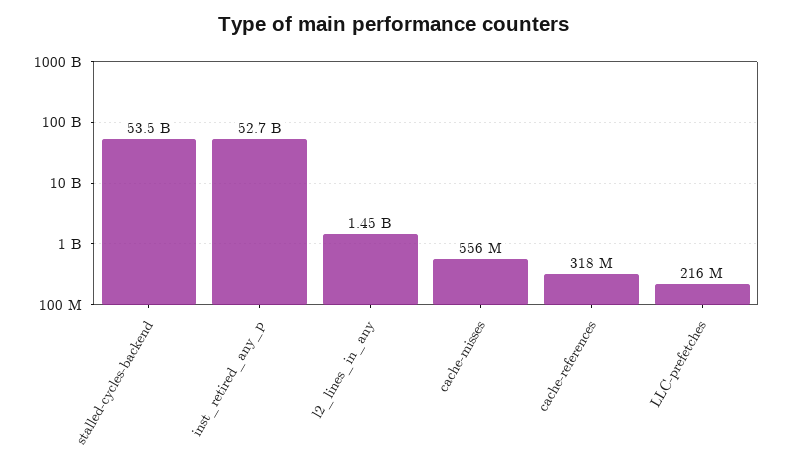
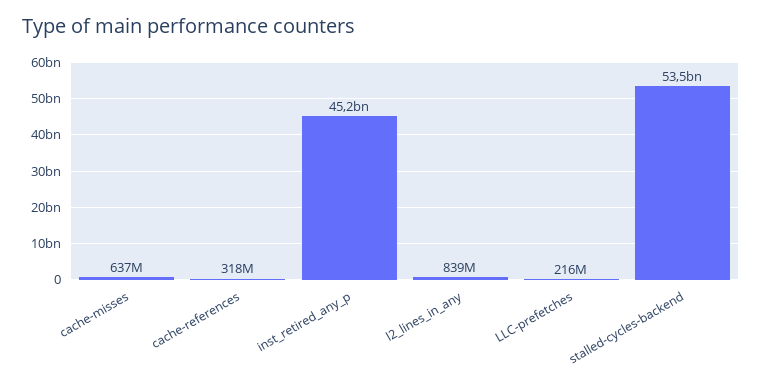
inst_retired_any_p: 52700000000 -> 45200000000
l2_lines_in_any: 1450000000 -> 839000000
cache-misses: 556000000 -> 637000000

